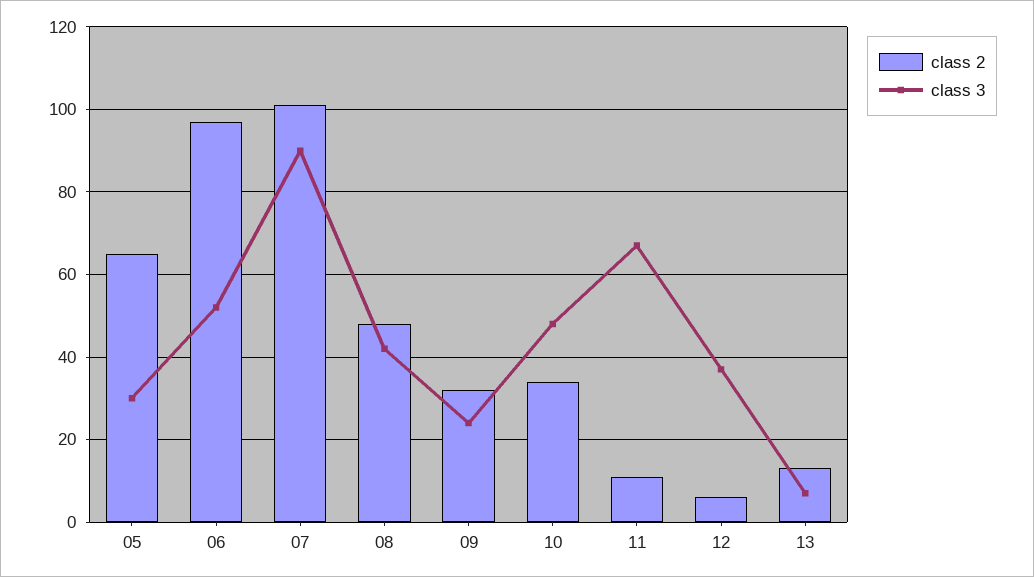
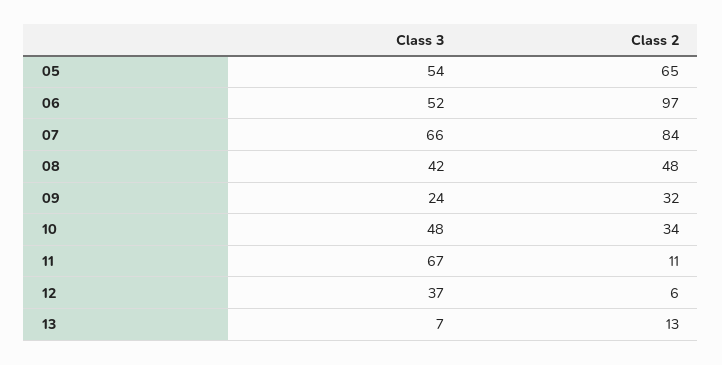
class 3, 05: 30 -> 54
class 2, 07: 100 -> 84
class 3, 07: 90 -> 66

